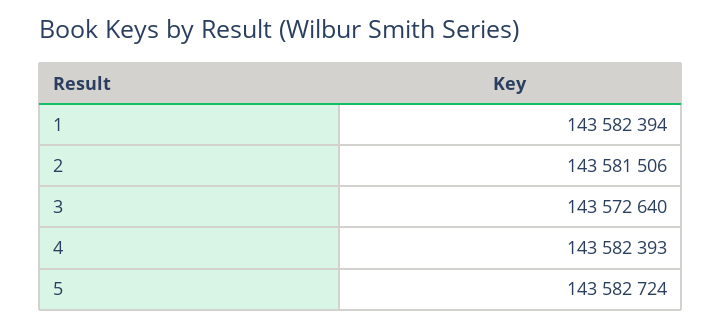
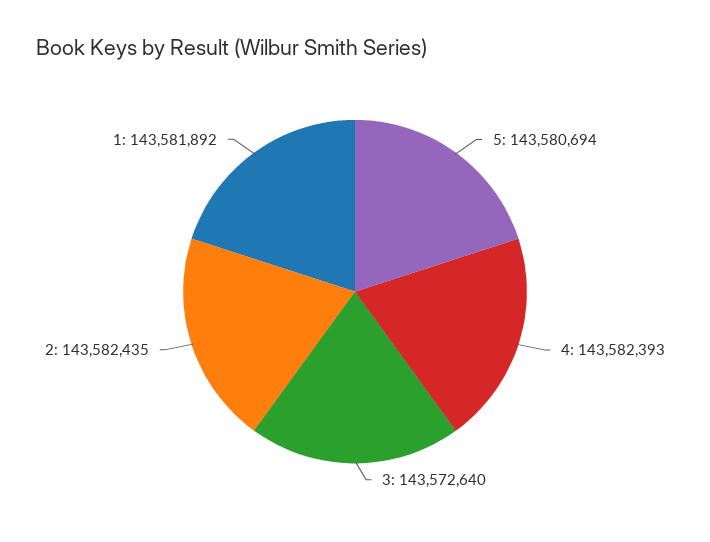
1: 143582394 -> 143581892
2: 143581506 -> 143582435
5: 143582724 -> 143580694

